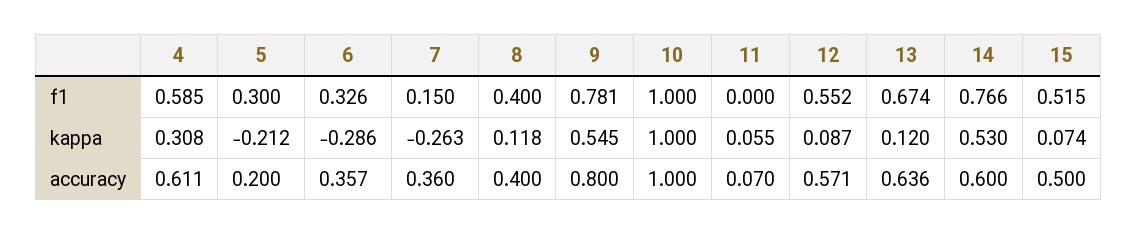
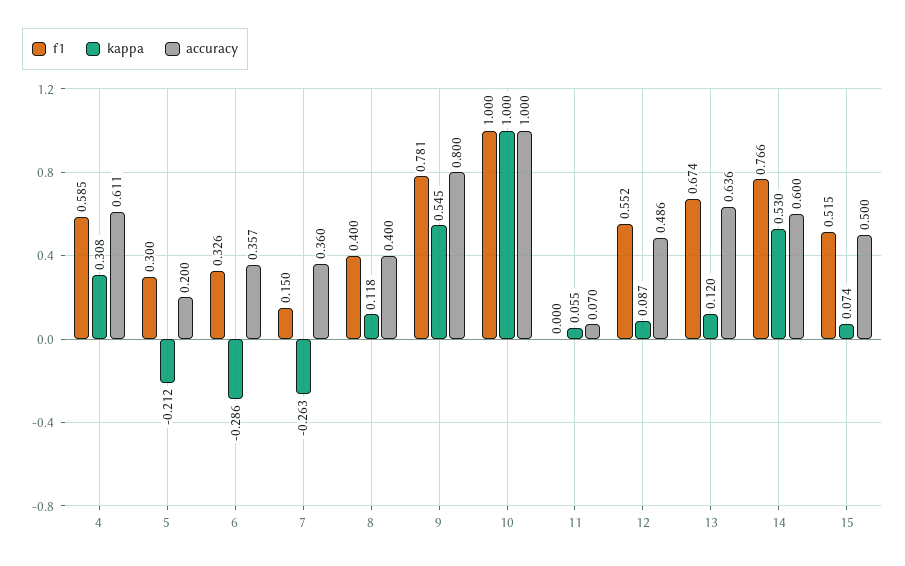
accuracy, 12: 0.571 -> 0.486

